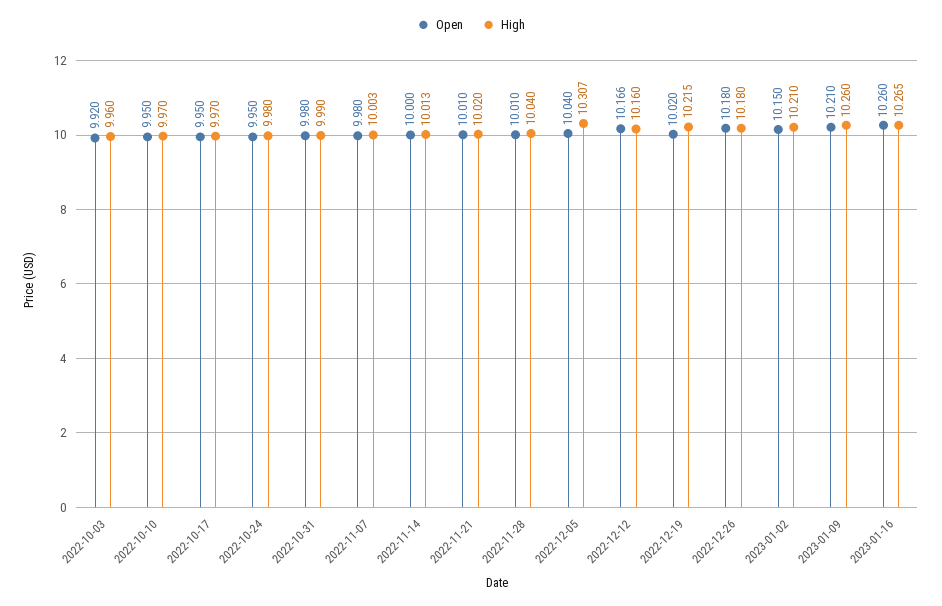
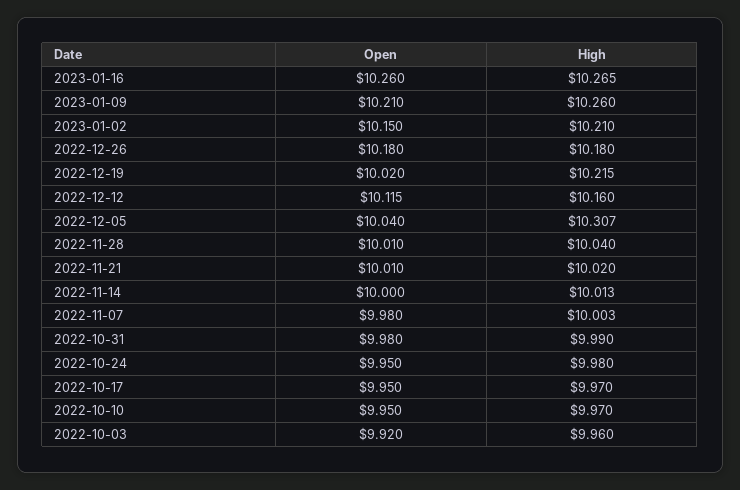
Open, 2022-12-12: 10.166 -> 10.115

